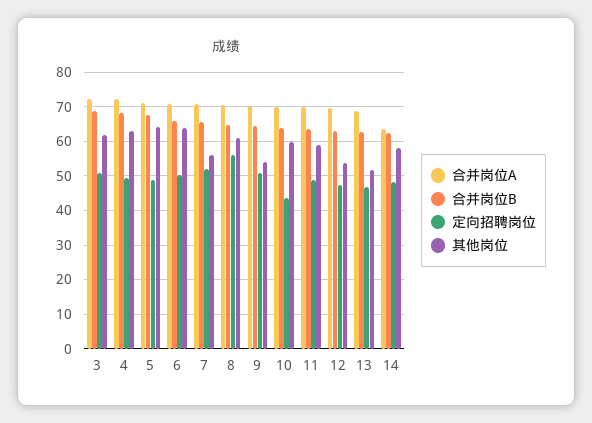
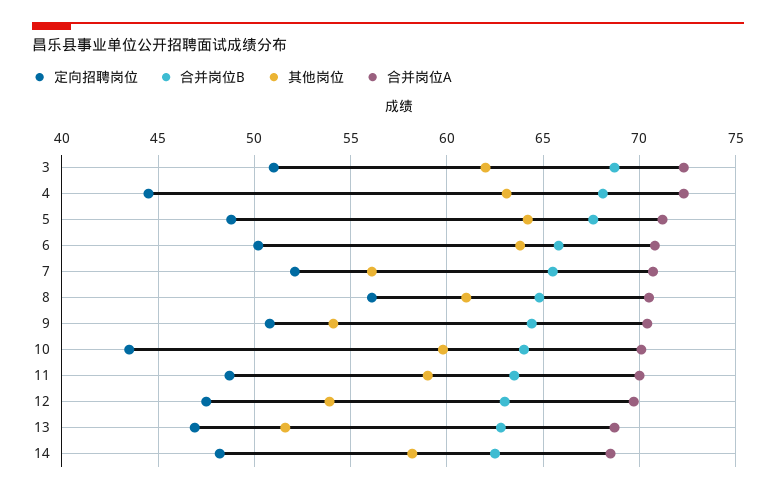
定向招聘岗位, 4: 50 -> 44.5
合并岗位A, 14: 64 -> 68.5

